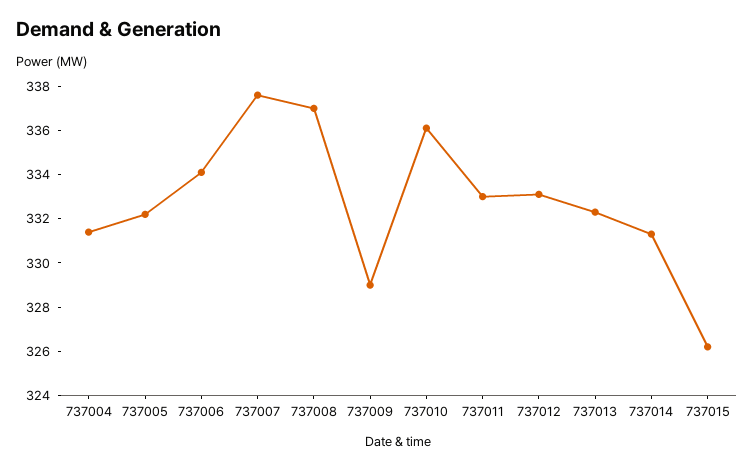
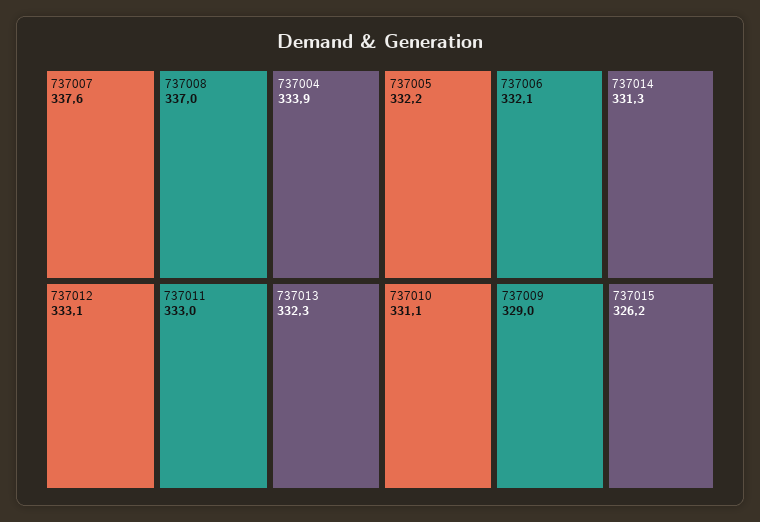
737004: 331.5 -> 333.9
737006: 334 -> 332.1
737010: 336 -> 331.1

